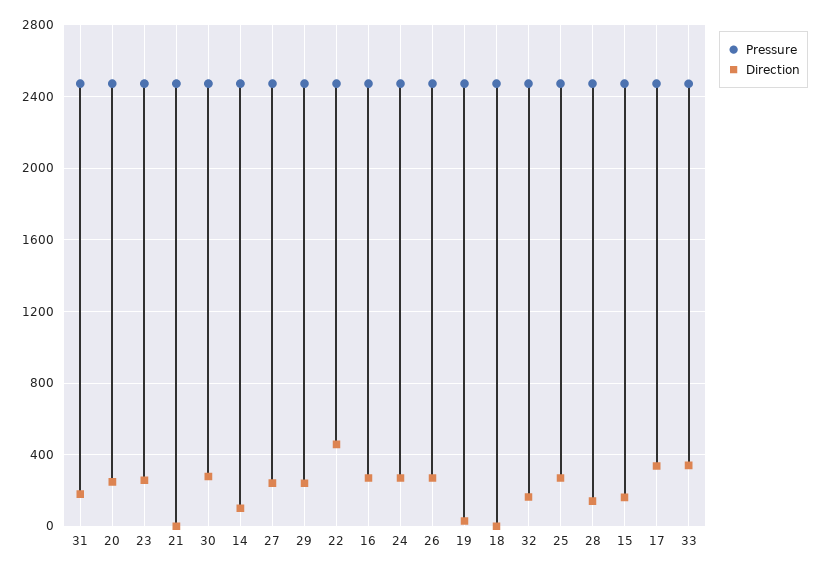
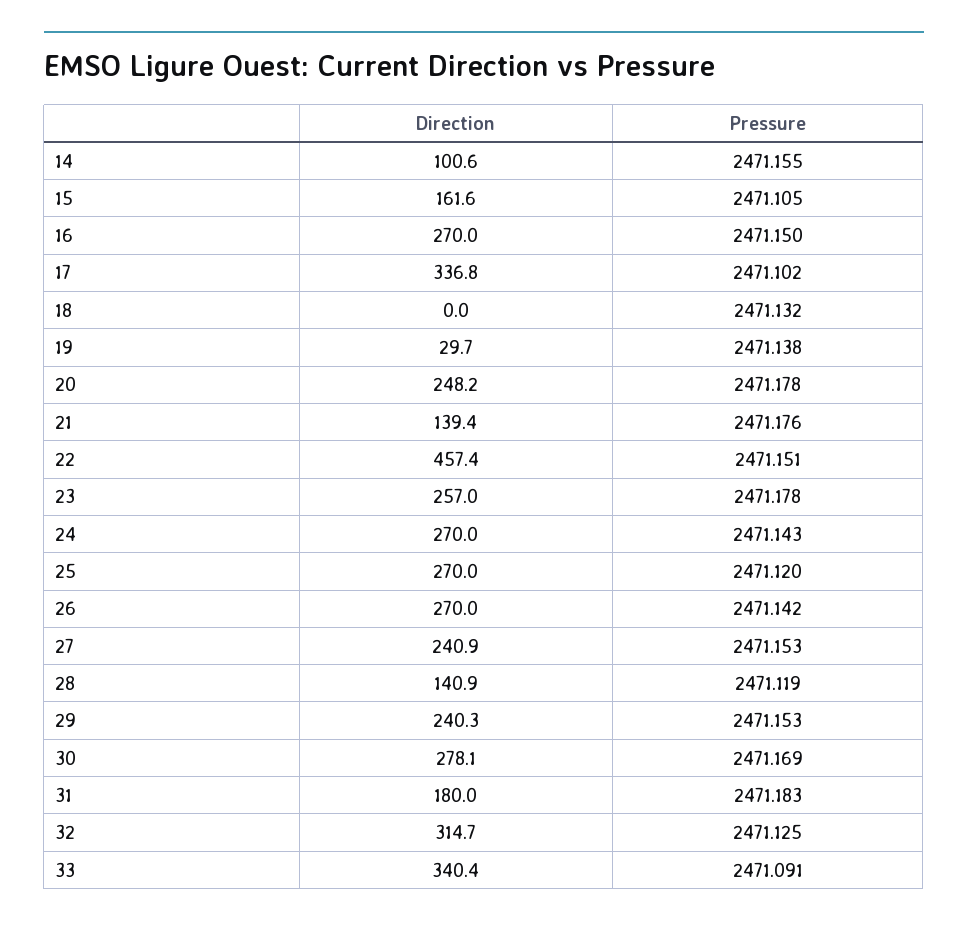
Direction, 21: 0 -> 139.4
Direction, 32: 150 -> 314.7

